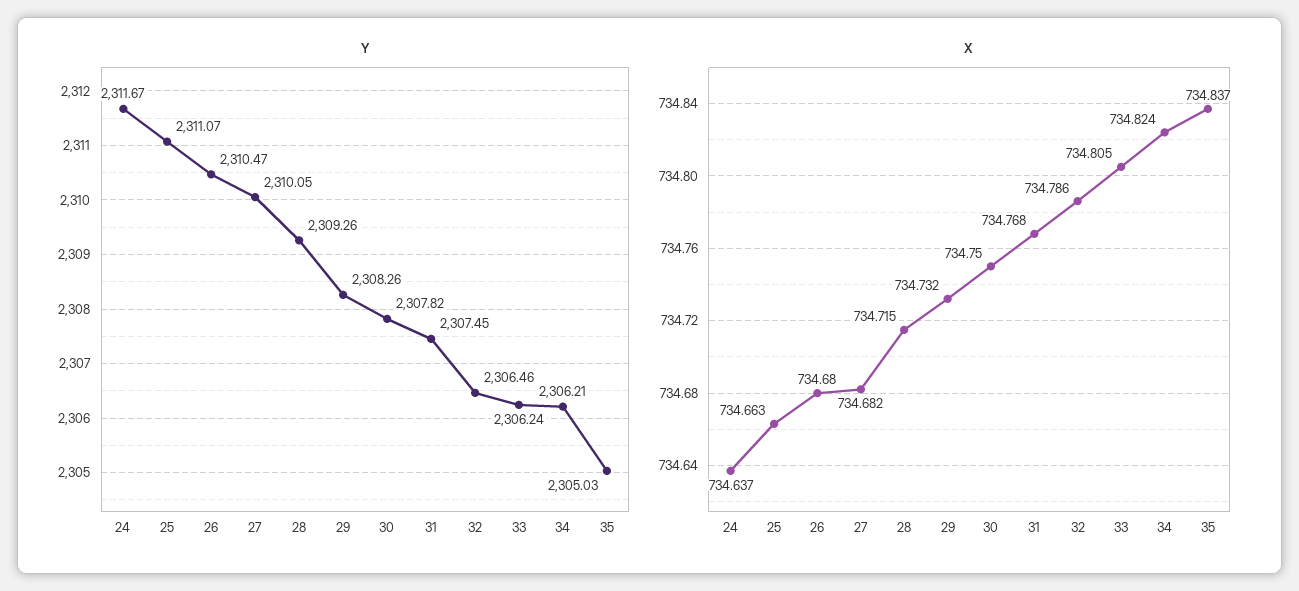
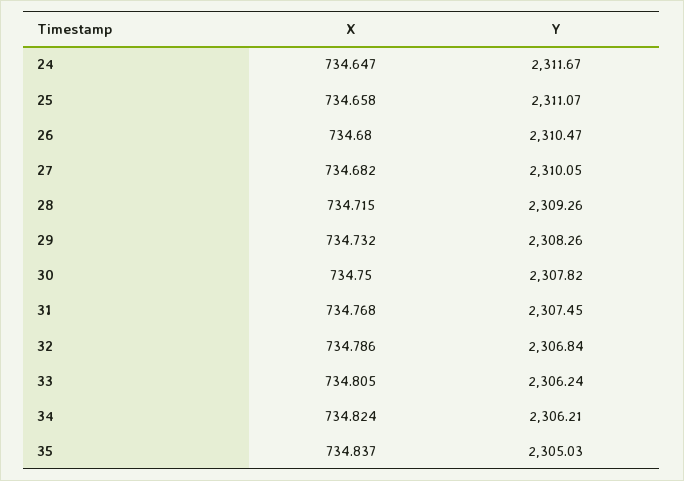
Y, 32: 2306.46 -> 2306.84
X, 24: 734.637 -> 734.647
X, 25: 734.663 -> 734.658

